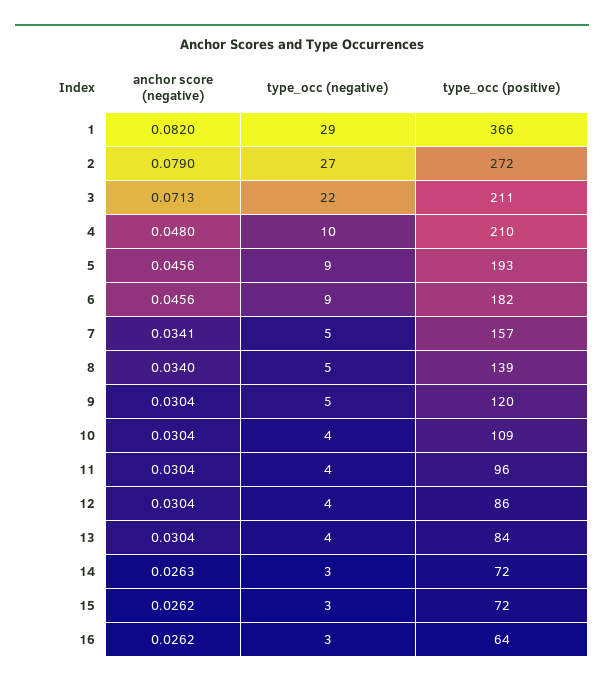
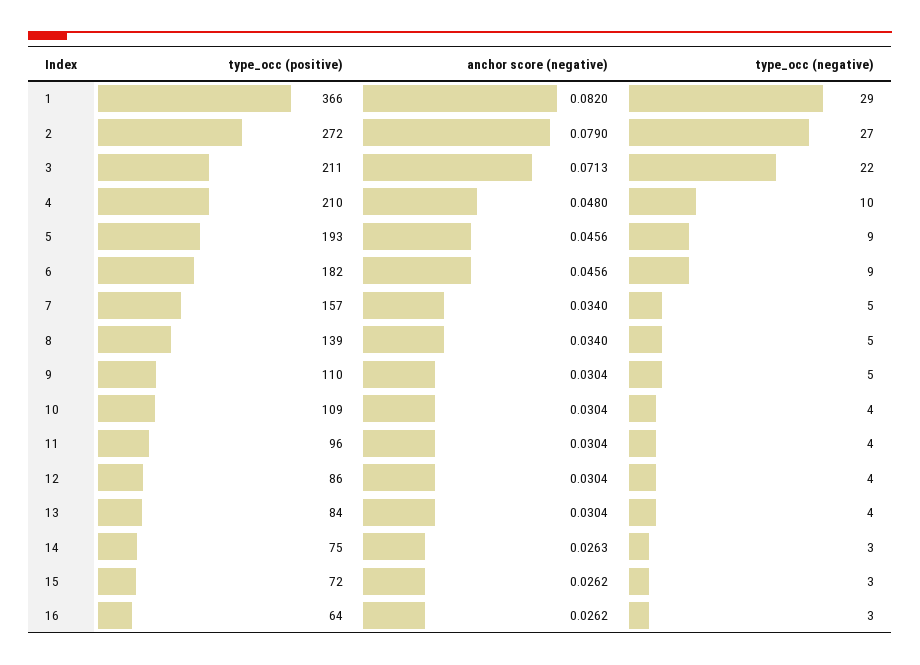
anchor score (negative), 7: 0.0341 -> 0.034
type_occ (positive), 9: 120 -> 110
type_occ (positive), 14: 72 -> 75

